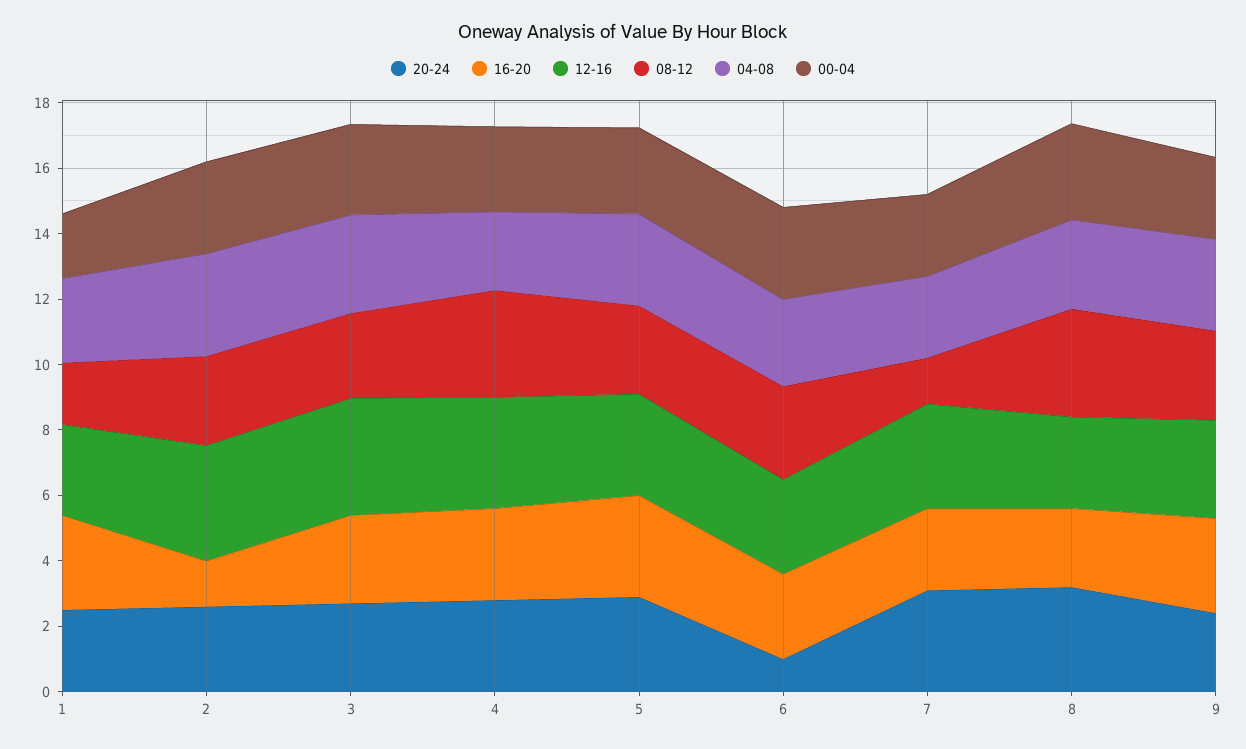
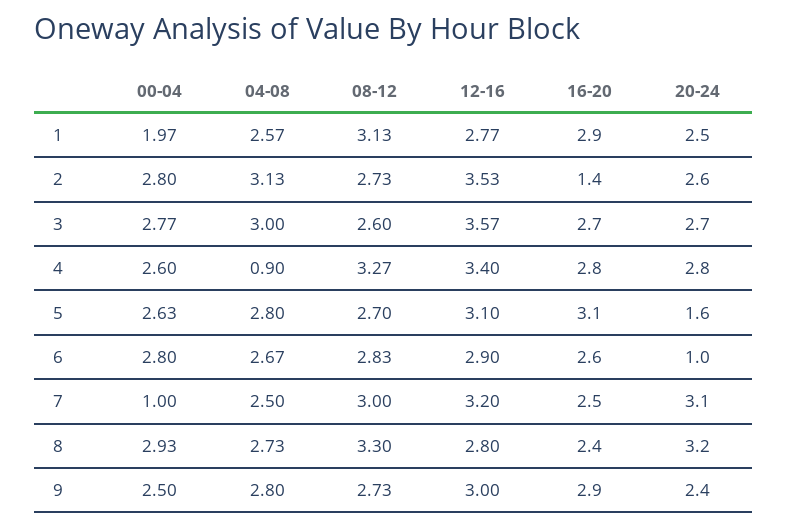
08-12, 1: 2 -> 3.13
04-08, 4: 2.5 -> 0.9
20-24, 5: 3 -> 1.6
08-12, 7: 1.5 -> 3
00-04, 7: 2.5 -> 1

